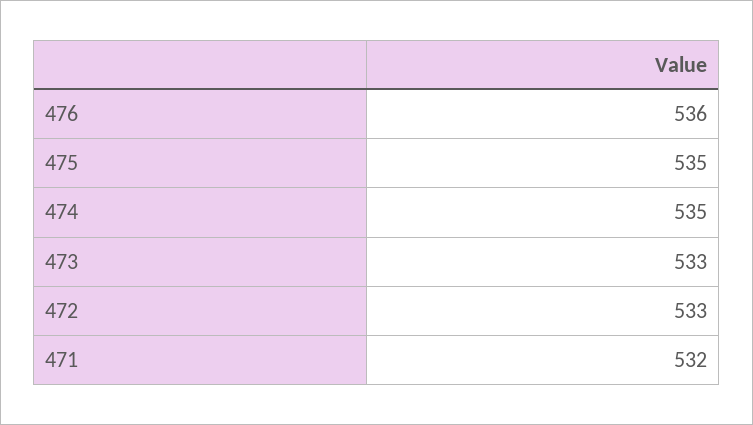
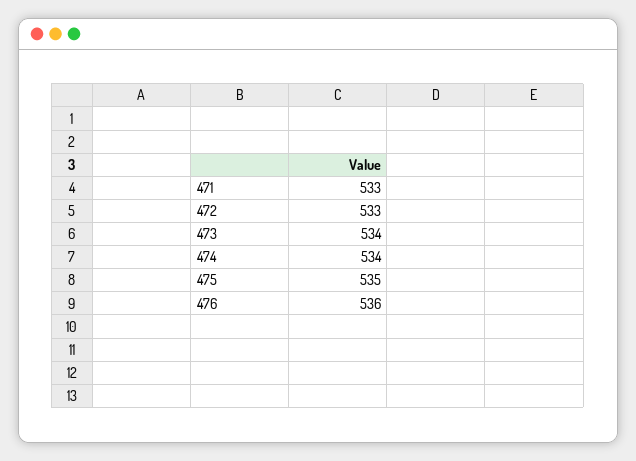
474: 535 -> 534
473: 533 -> 534
471: 532 -> 533

